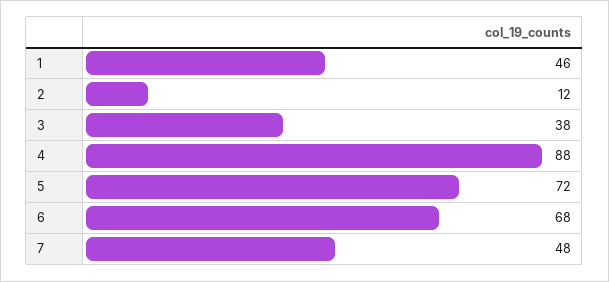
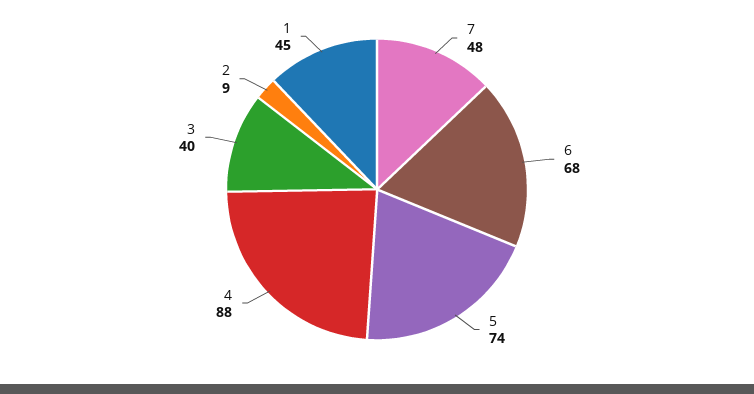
1: 46 -> 45
2: 12 -> 9
3: 38 -> 40
5: 72 -> 74

